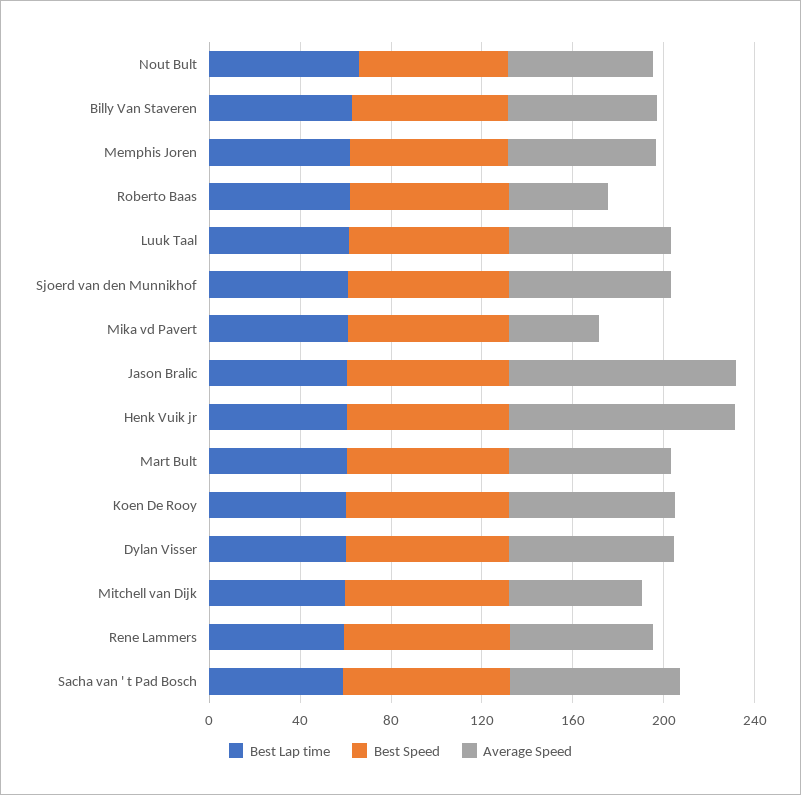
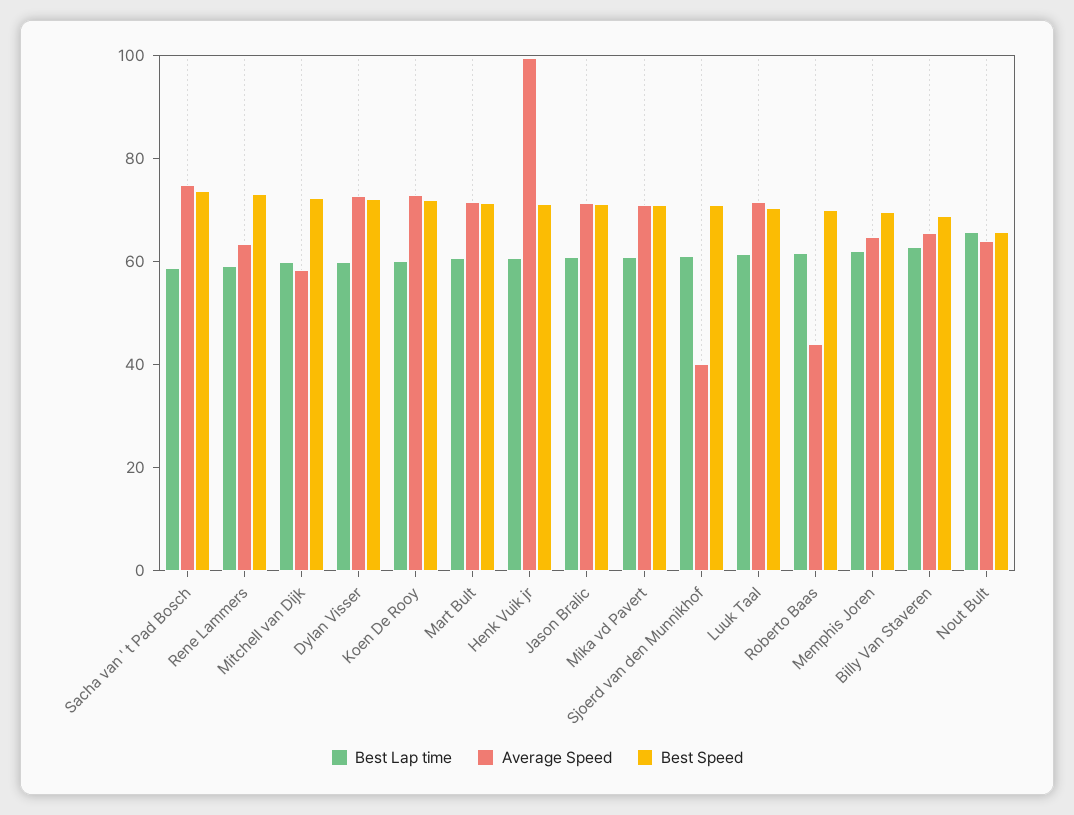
Average Speed, Sjoerd van den Munnikhof: 70 -> 40
Average Speed, Mika vd Pavert: 40 -> 70
Average Speed, Jason Bralic: 100 -> 70

